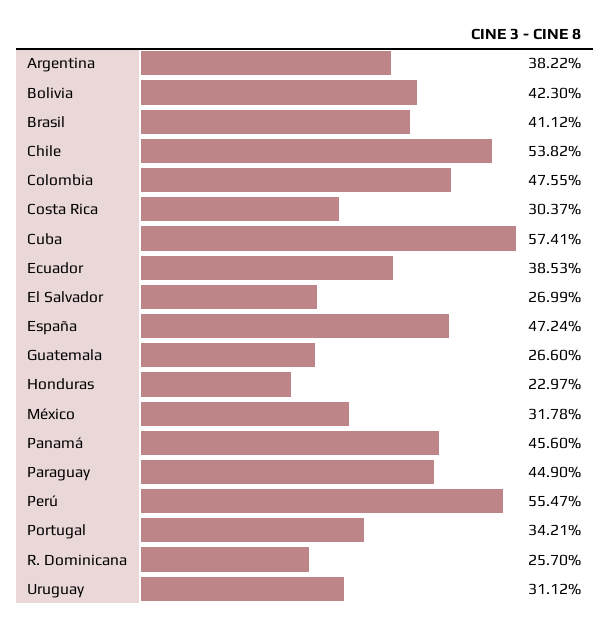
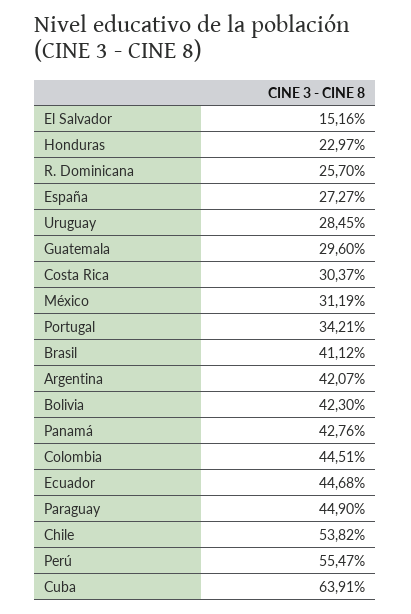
Argentina: 38.22 -> 42.07
Colombia: 47.55 -> 44.51
Cuba: 57.41 -> 63.91
Ecuador: 38.53 -> 44.68
El Salvador: 26.99 -> 15.16
España: 47.24 -> 27.27
Guatemala: 26.6 -> 29.6
México: 31.78 -> 31.19
Panamá: 45.6 -> 42.76
Uruguay: 31.12 -> 28.45

